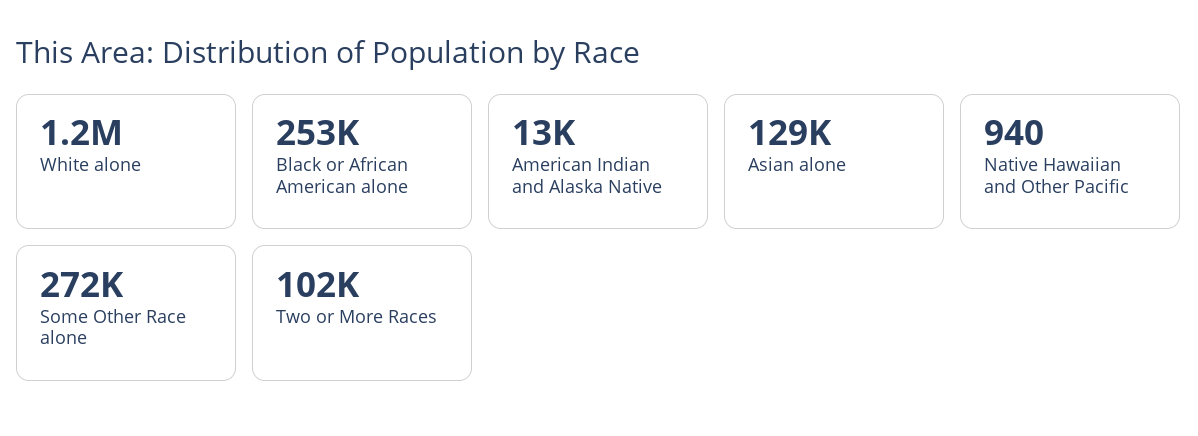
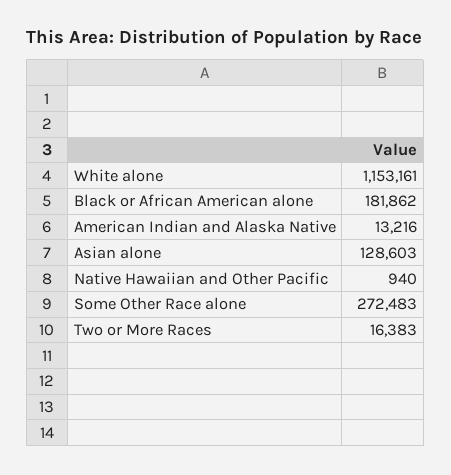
Black or African American alone: 253000 -> 181862
Two or More Races: 102000 -> 16383

